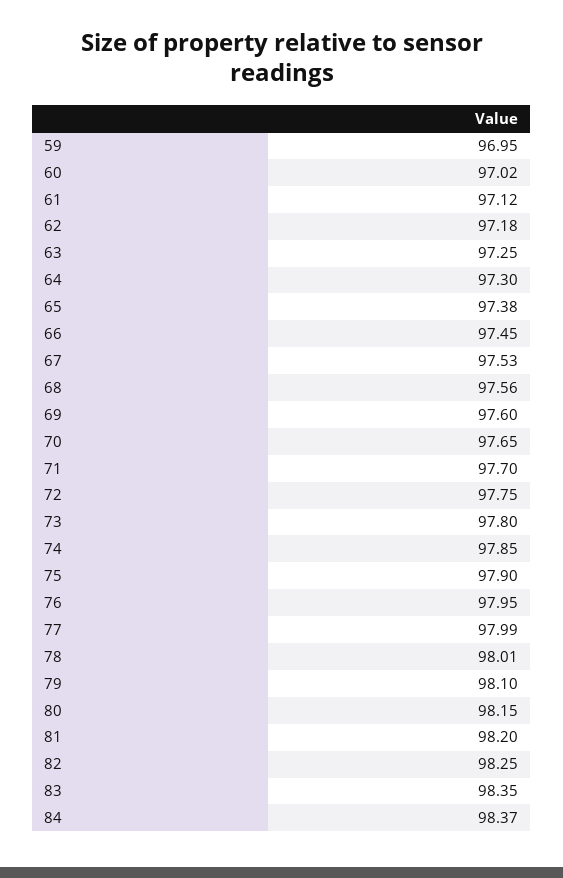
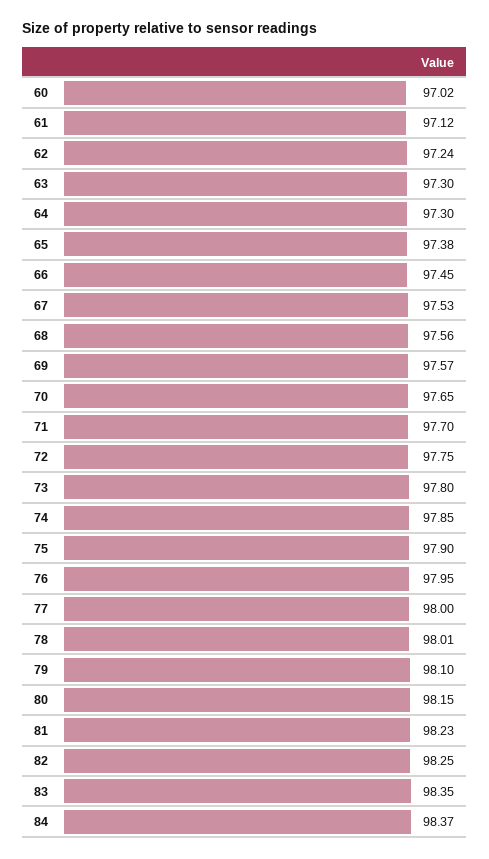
59: 96.95 -> none
62: 97.18 -> 97.24
63: 97.25 -> 97.3
69: 97.6 -> 97.57
77: 97.99 -> 98
81: 98.2 -> 98.23

